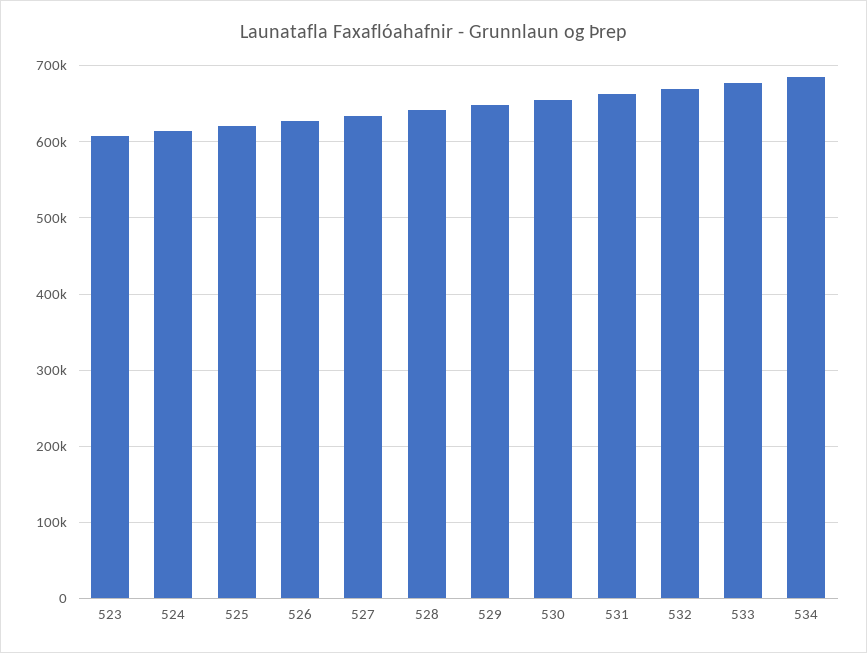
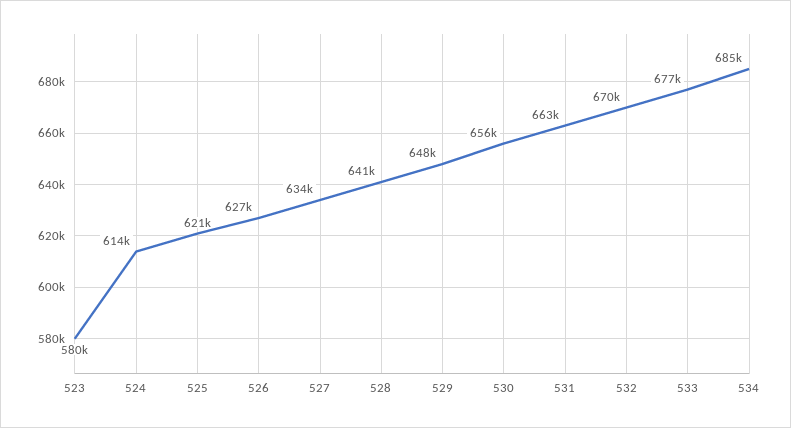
523: 610000 -> 580000

